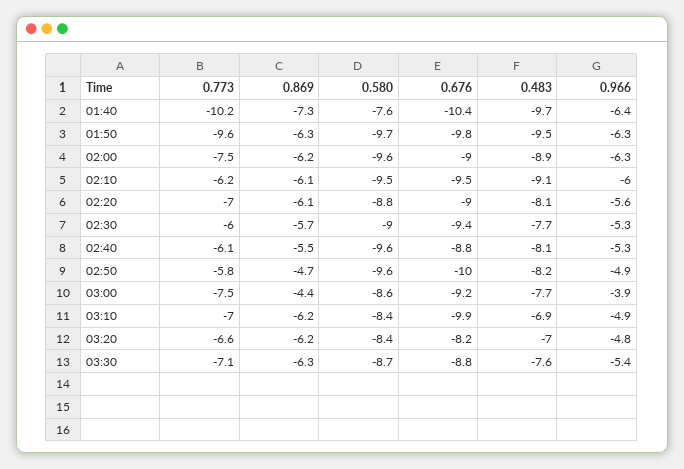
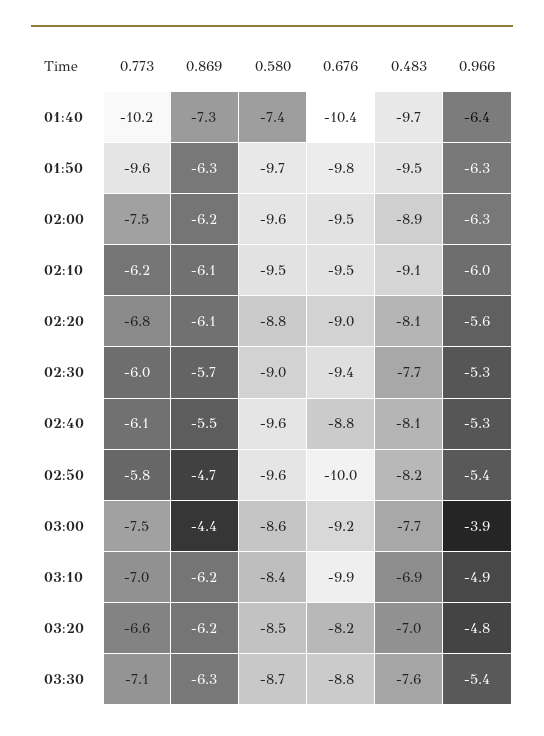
0.580, 01:40: -7.6 -> -7.4
0.676, 02:00: -9 -> -9.5
0.773, 02:20: -7 -> -6.8
0.966, 02:50: -4.9 -> -5.4
0.580, 03:20: -8.4 -> -8.5

